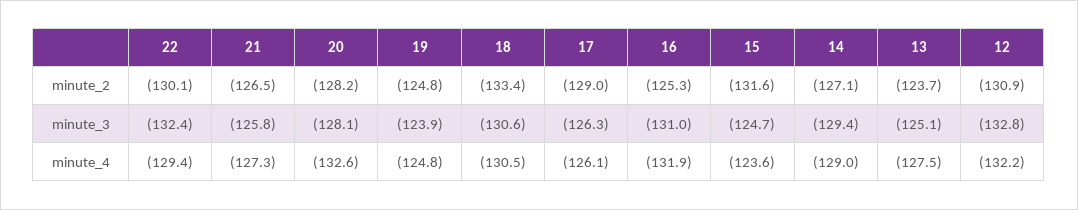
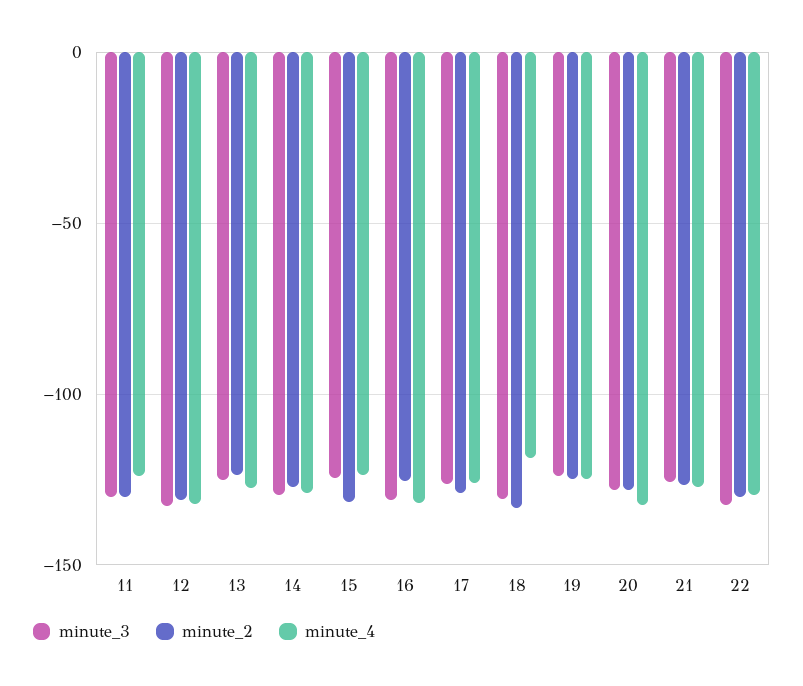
minute_4, 18: -130.5 -> -120
minute_3, 11: none -> -130
minute_2, 11: none -> -130
minute_4, 11: none -> -125

